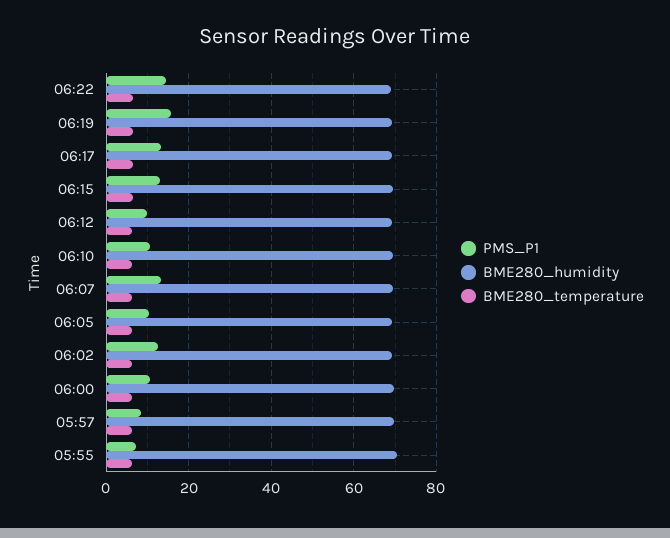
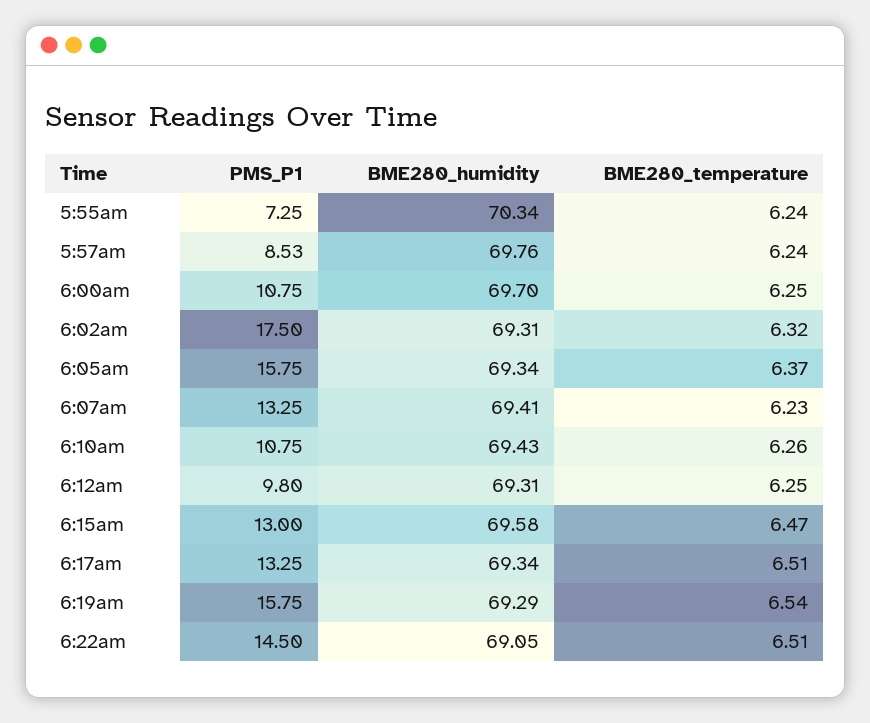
PMS_P1, 06:05: 10 -> 15.75
PMS_P1, 06:02: 12 -> 17.5

